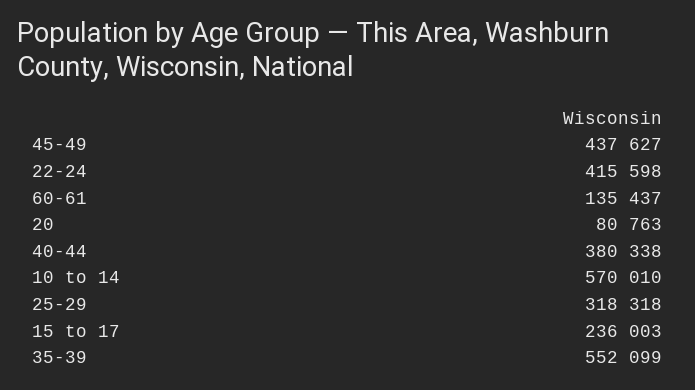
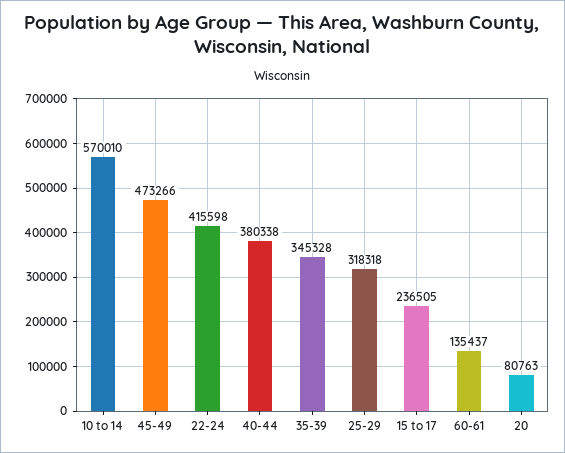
45-49: 437627 -> 473266
15 to 17: 236003 -> 236505
35-39: 552099 -> 345328

